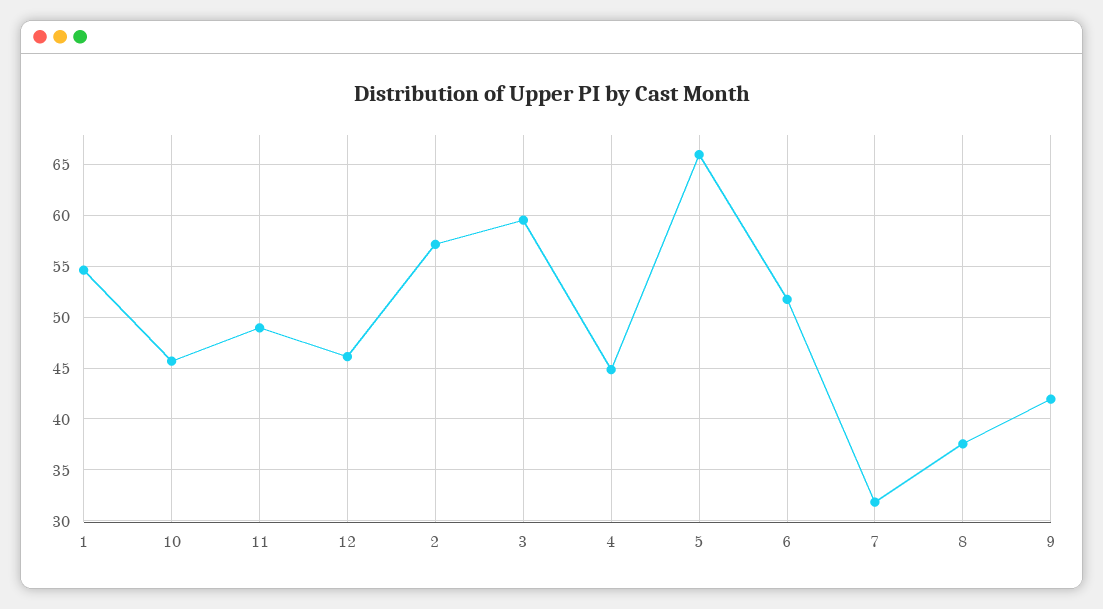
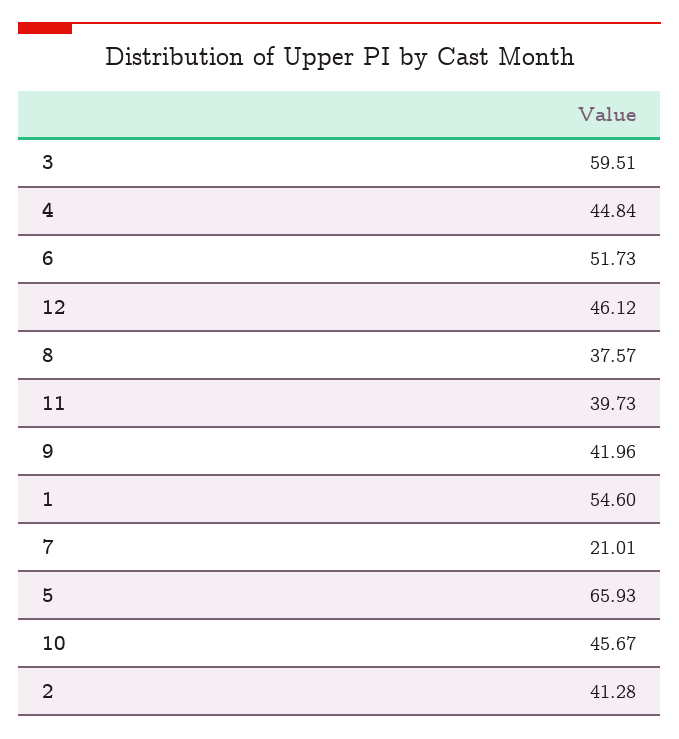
11: 49 -> 39.73
2: 57 -> 41.28
7: 32 -> 21.01

